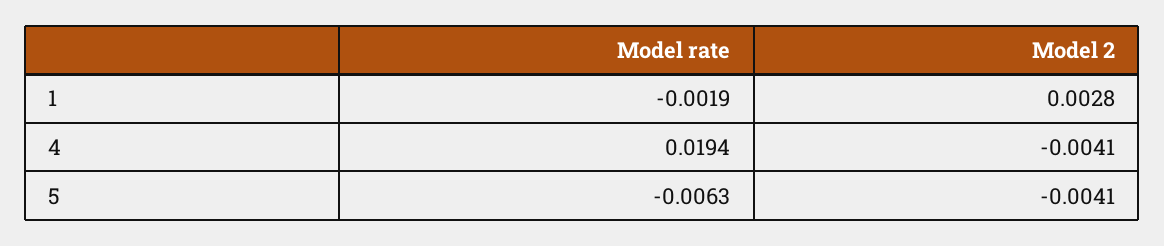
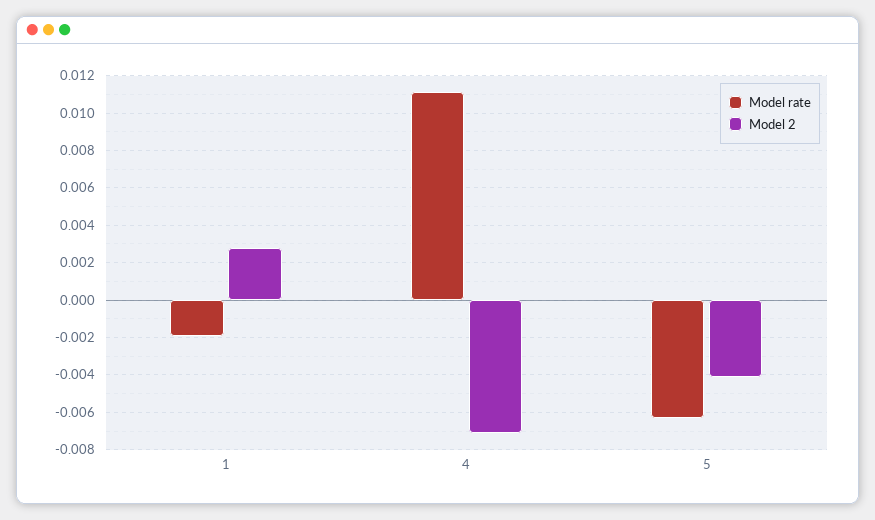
Model rate, 4: 0.0194 -> 0.011
Model 2, 4: -0.0041 -> -0.007

